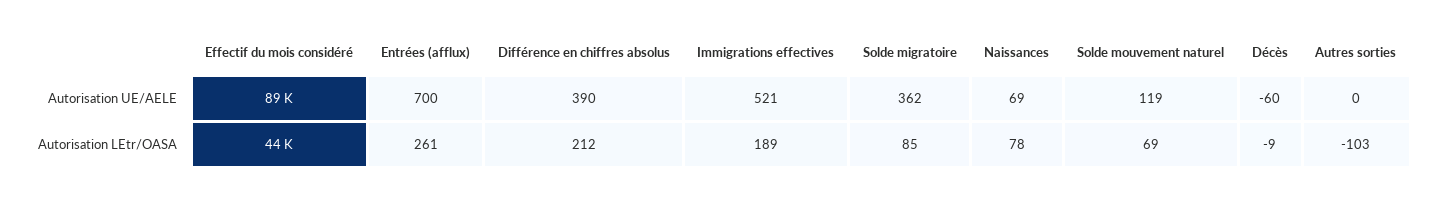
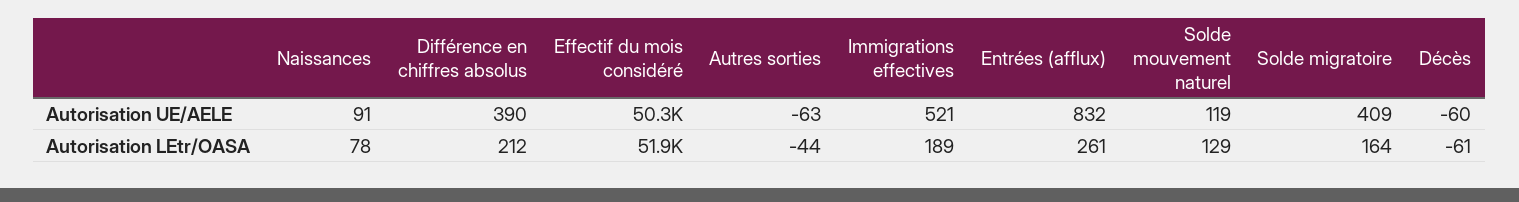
Effectif du mois considéré, Autorisation UE/AELE: 89000 -> 50300
Entrées (afflux), Autorisation UE/AELE: 700 -> 832
Solde migratoire, Autorisation UE/AELE: 362 -> 409
Naissances, Autorisation UE/AELE: 69 -> 91
Autres sorties, Autorisation UE/AELE: 0 -> -63
Effectif du mois considéré, Autorisation LEtr/OASA: 44000 -> 51900
Solde migratoire, Autorisation LEtr/OASA: 85 -> 164
Solde mouvement naturel, Autorisation LEtr/OASA: 69 -> 129
Décès, Autorisation LEtr/OASA: -9 -> -61
Autres sorties, Autorisation LEtr/OASA: -103 -> -44

